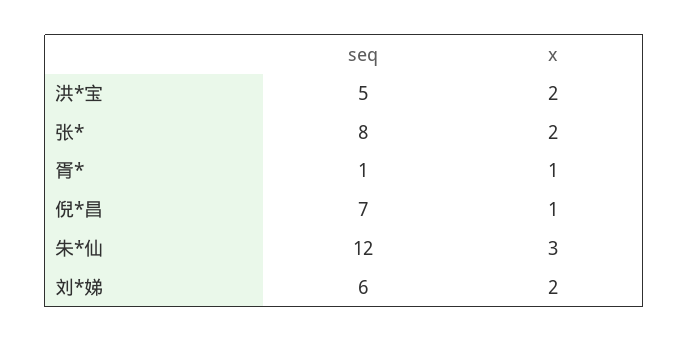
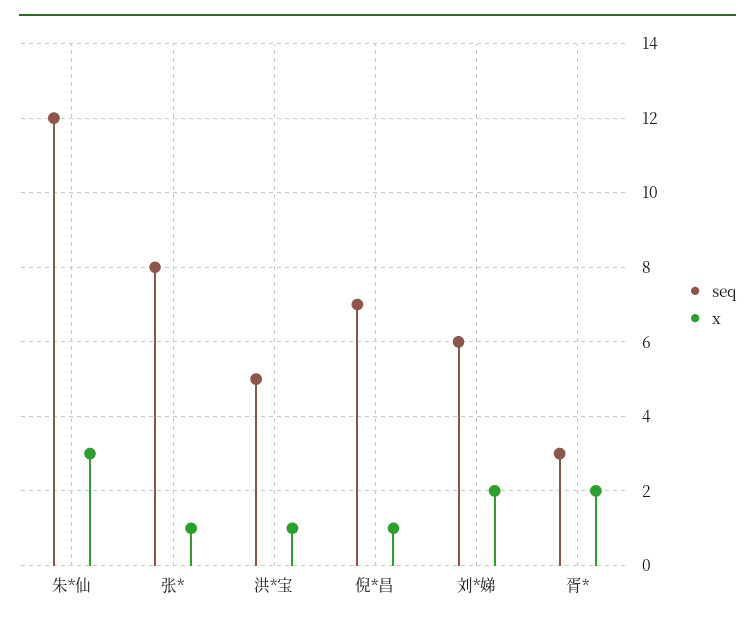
x, 洪*宝: 2 -> 1
x, 张*: 2 -> 1
seq, 胥*: 1 -> 3
x, 胥*: 1 -> 2

